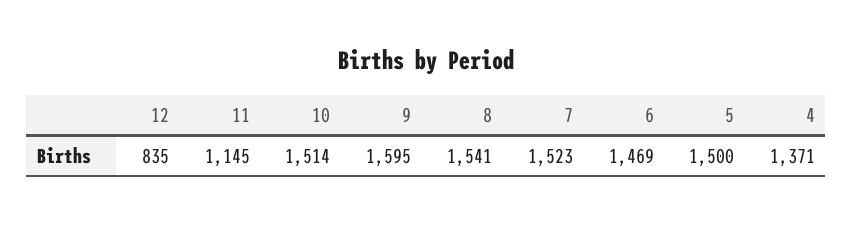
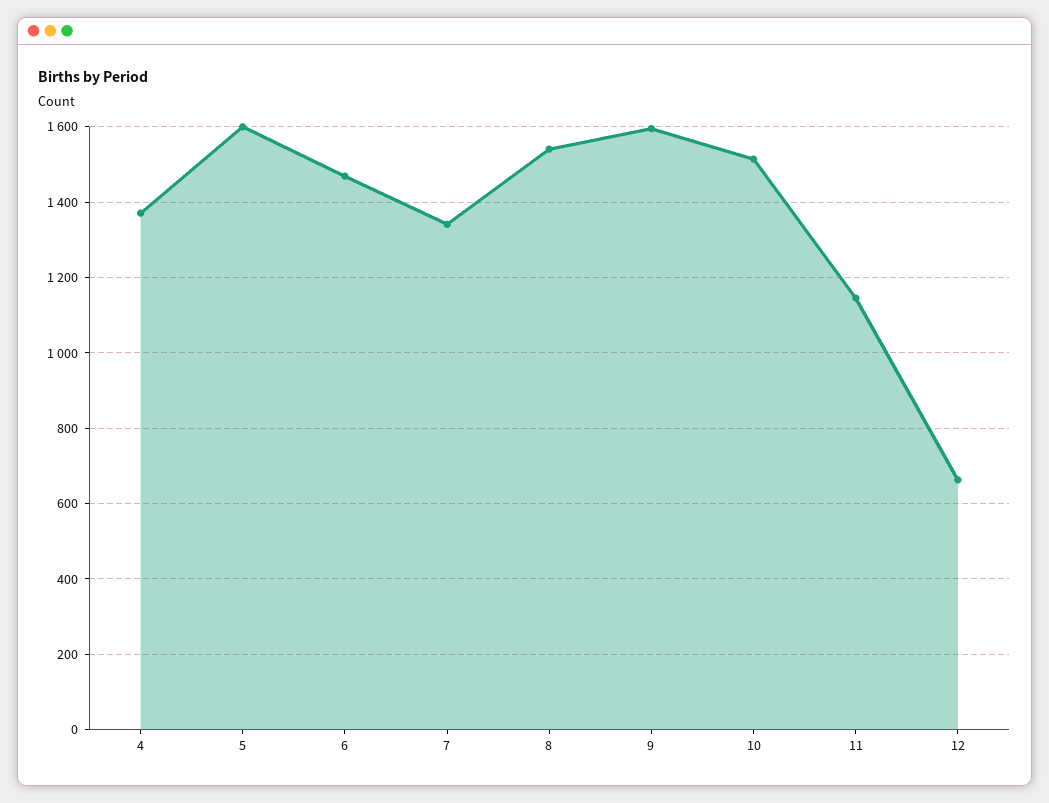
12: 835 -> 660
7: 1523 -> 1340
5: 1500 -> 1600

